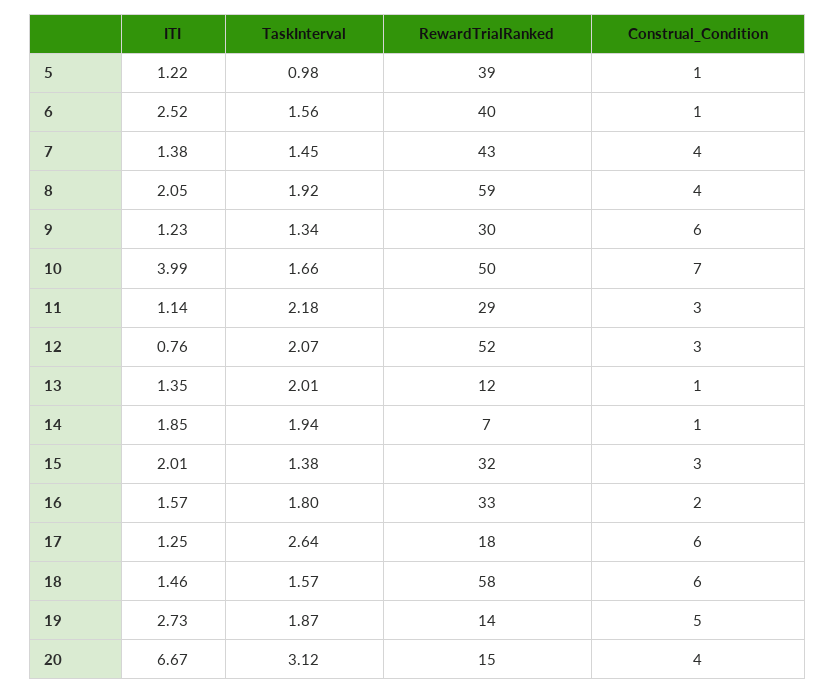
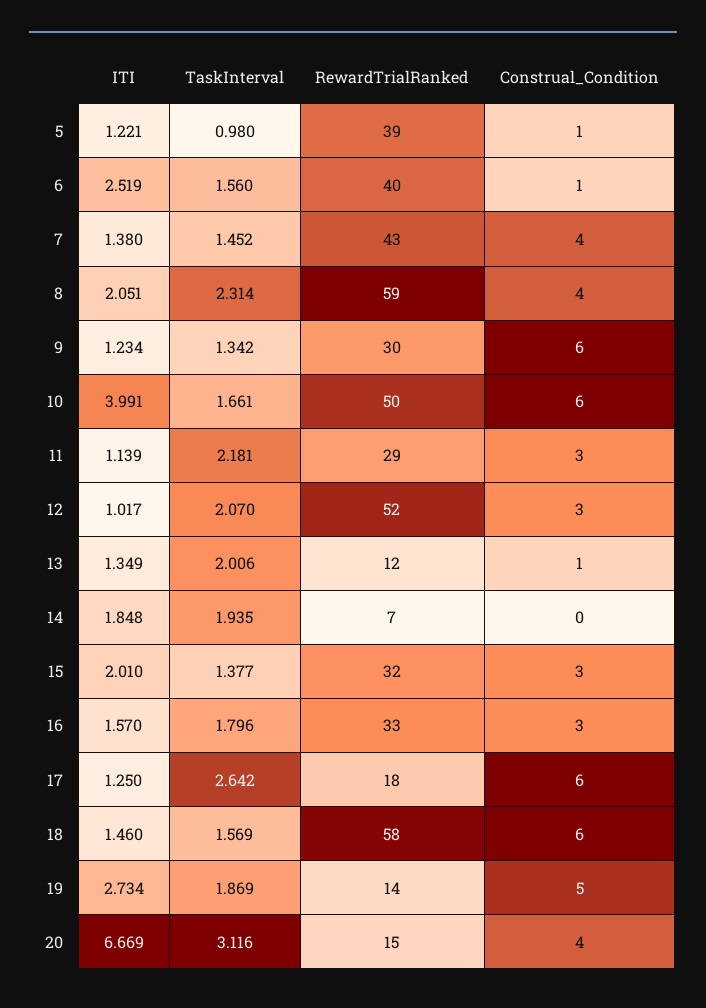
TaskInterval, 8: 1.92 -> 2.314
Construal_Condition, 10: 7 -> 6
ITI, 12: 0.76 -> 1.017
Construal_Condition, 14: 1 -> 0
Construal_Condition, 16: 2 -> 3

